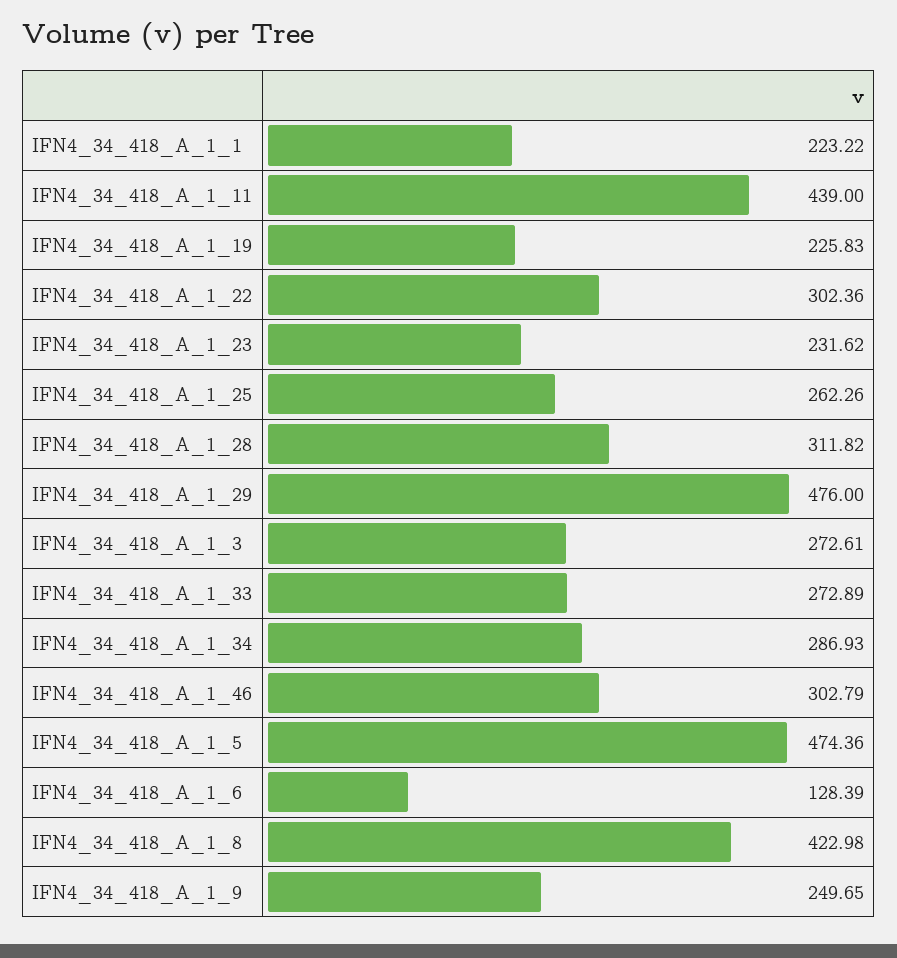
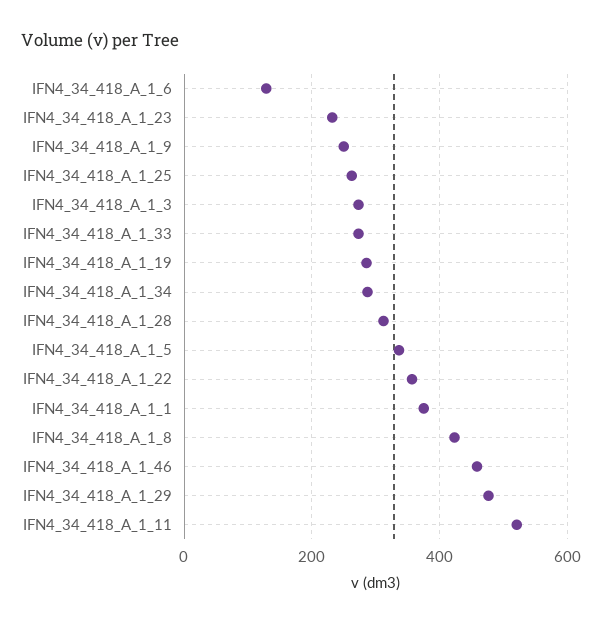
IFN4_34_418_A_1_1: 223.22 -> 380
IFN4_34_418_A_1_11: 439 -> 520
IFN4_34_418_A_1_19: 225.83 -> 280
IFN4_34_418_A_1_22: 302.36 -> 360
IFN4_34_418_A_1_46: 302.79 -> 460
IFN4_34_418_A_1_5: 474.36 -> 340

